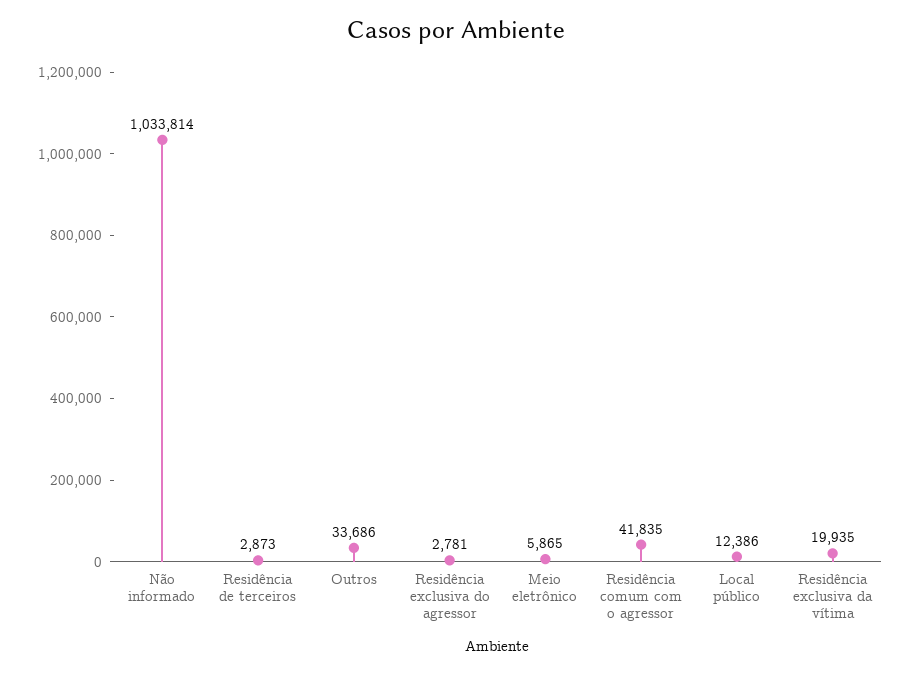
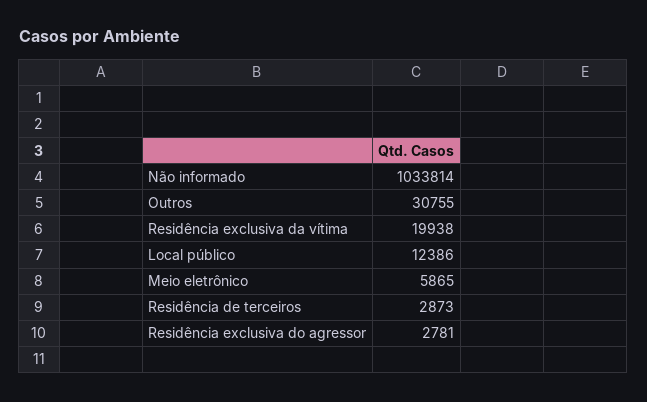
Outros: 33686 -> 30755
Residência comum com o agressor: 41835 -> none
Residência exclusiva da vítima: 19935 -> 19938

